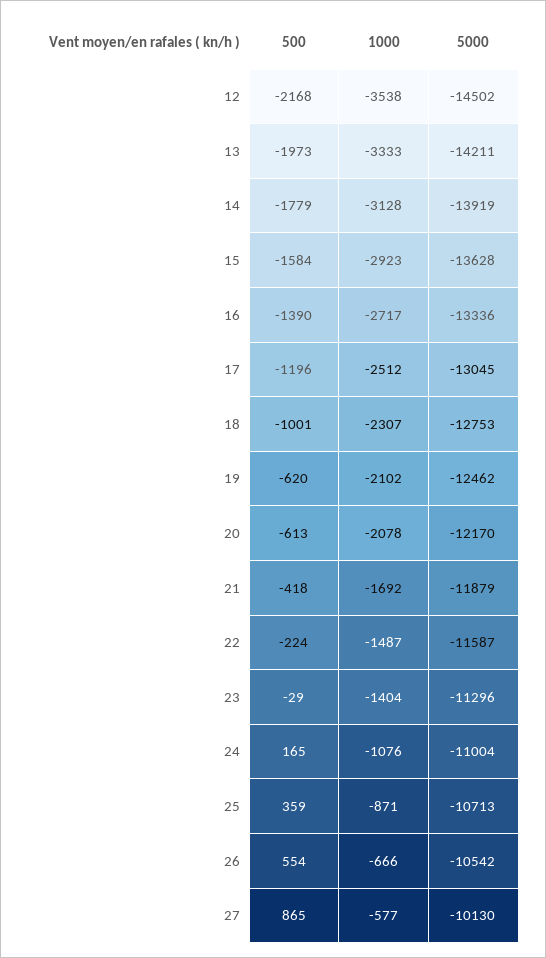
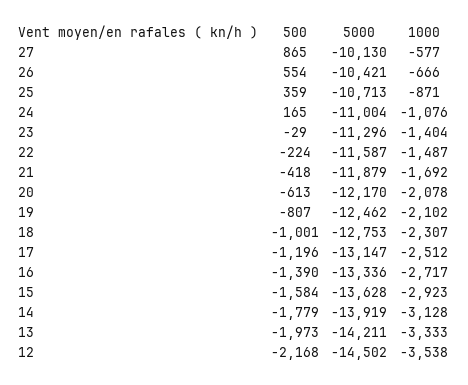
5000, 17: -13045 -> -13147
500, 19: -620 -> -807
5000, 26: -10542 -> -10421

